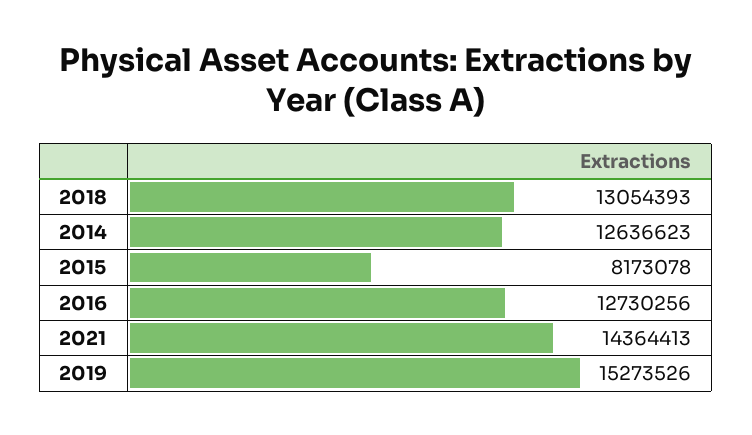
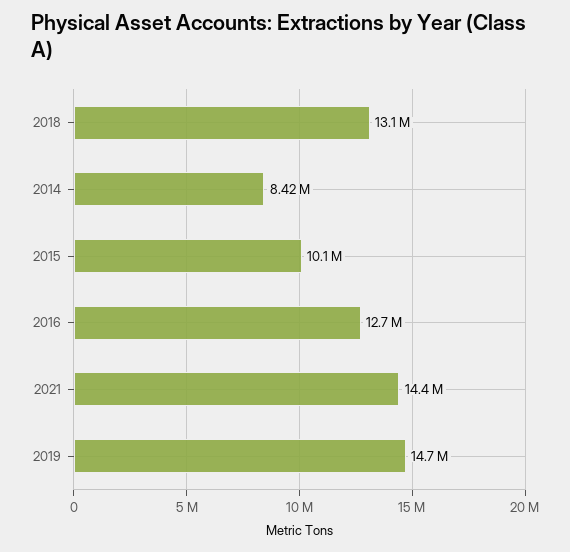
2014: 12636623 -> 8420000
2015: 8173078 -> 10100000
2019: 15273526 -> 14700000

